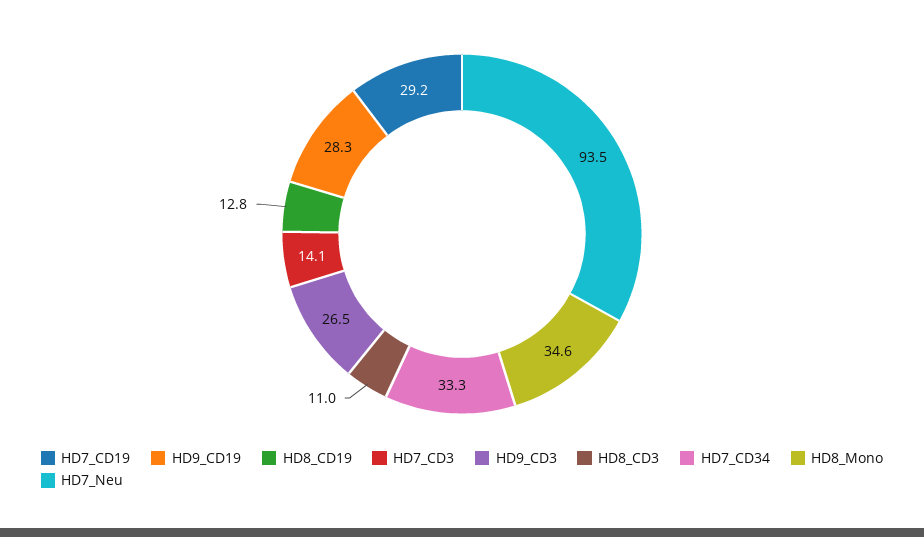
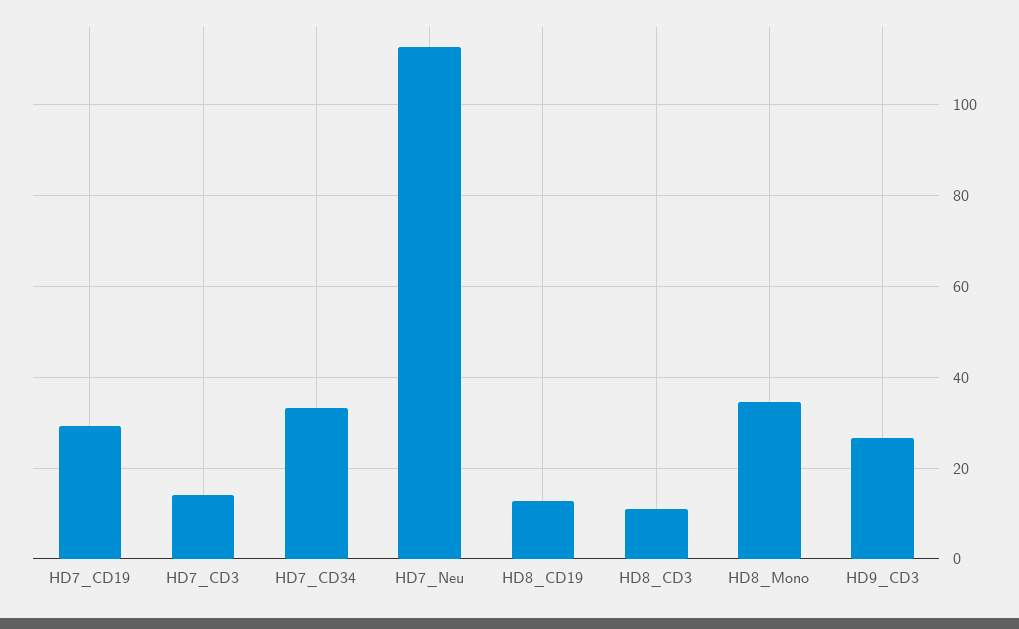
HD9_CD19: 28.3 -> none
HD7_Neu: 93.5 -> 112

